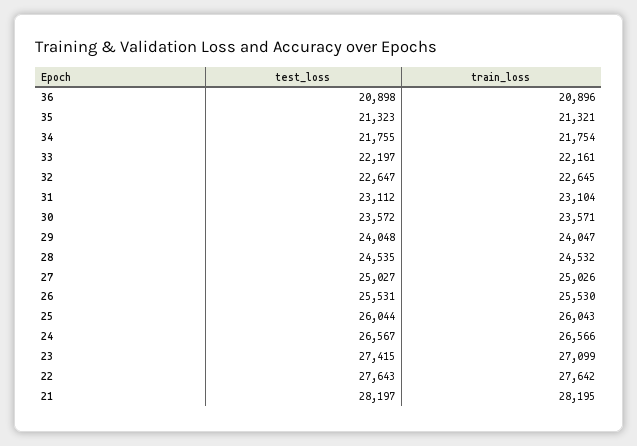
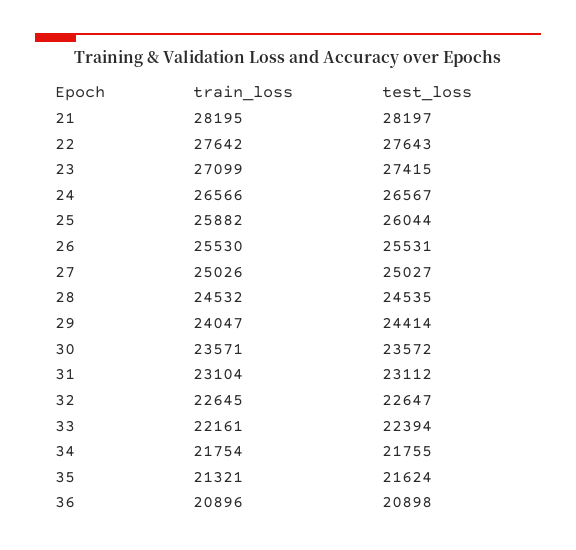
test_loss, 35: 21323 -> 21624
test_loss, 33: 22197 -> 22394
test_loss, 29: 24048 -> 24414
train_loss, 25: 26043 -> 25882

